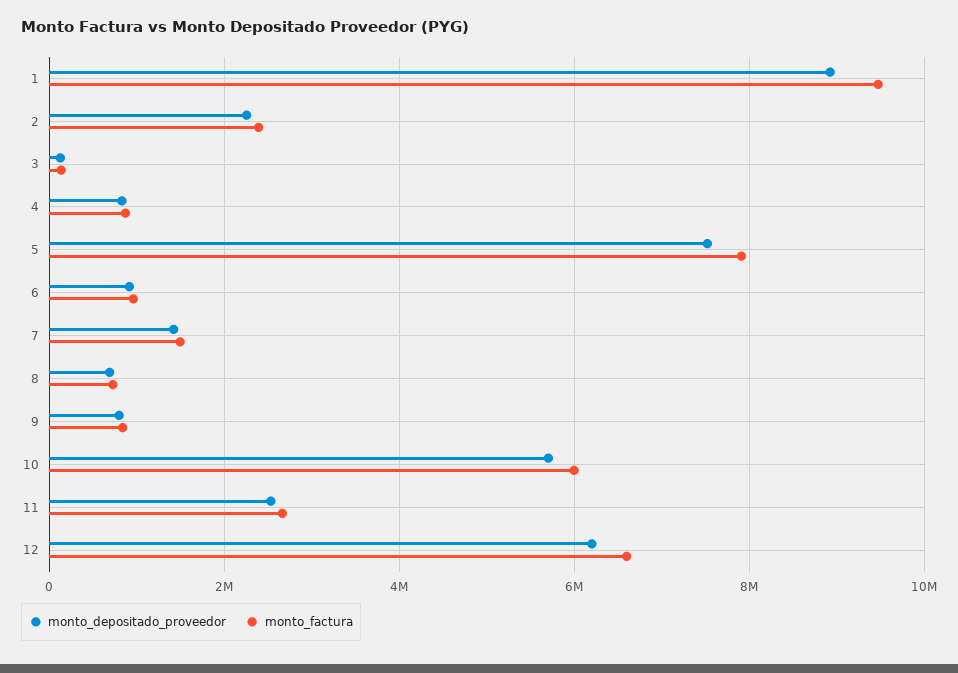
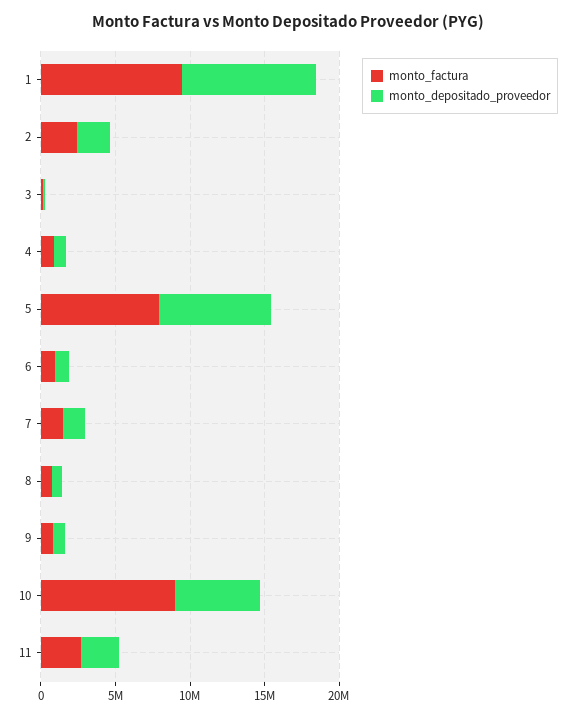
monto_factura, 10: 6000000 -> 9000000
monto_depositado_proveedor, 12: 6200000 -> none
monto_factura, 12: 6600000 -> none

